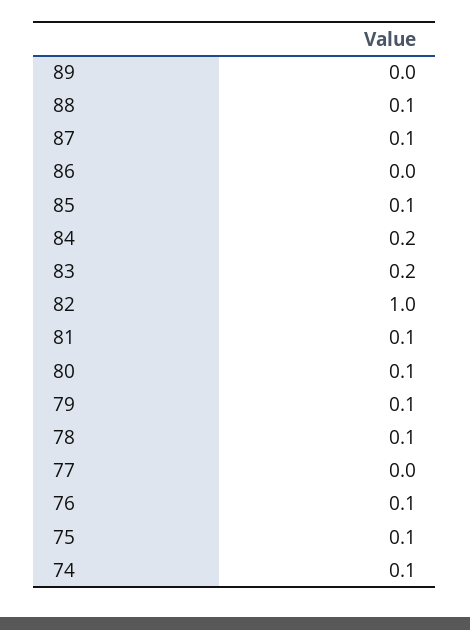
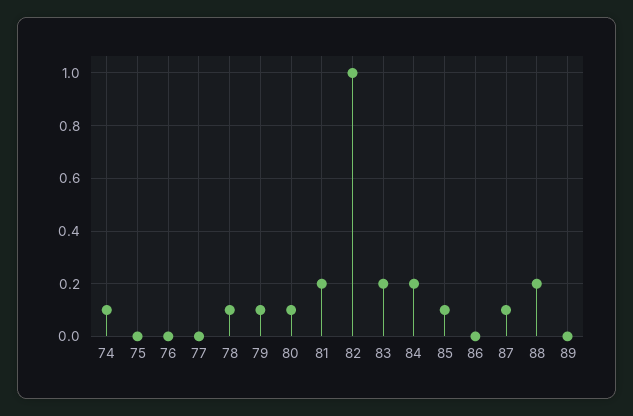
88: 0.1 -> 0.2
81: 0.1 -> 0.2
76: 0.1 -> 0
75: 0.1 -> 0

